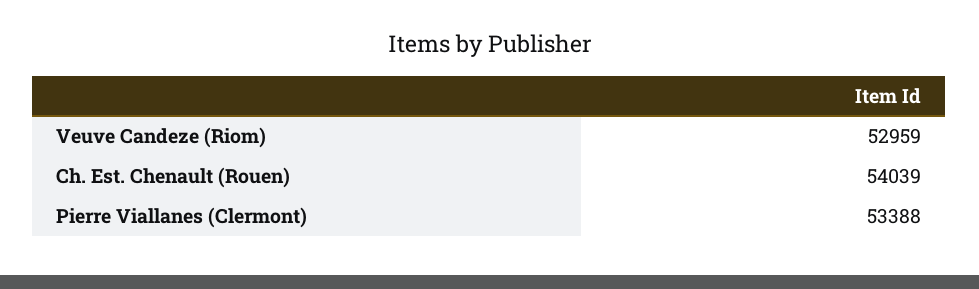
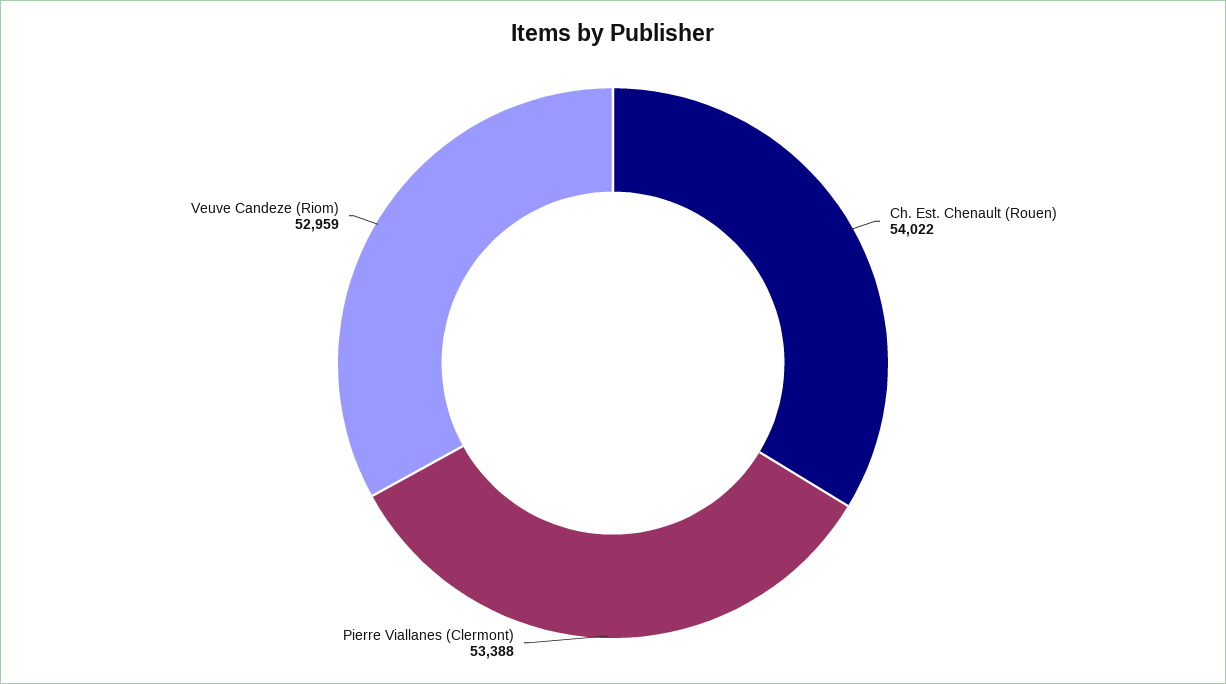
Ch. Est. Chenault (Rouen): 54039 -> 54022

